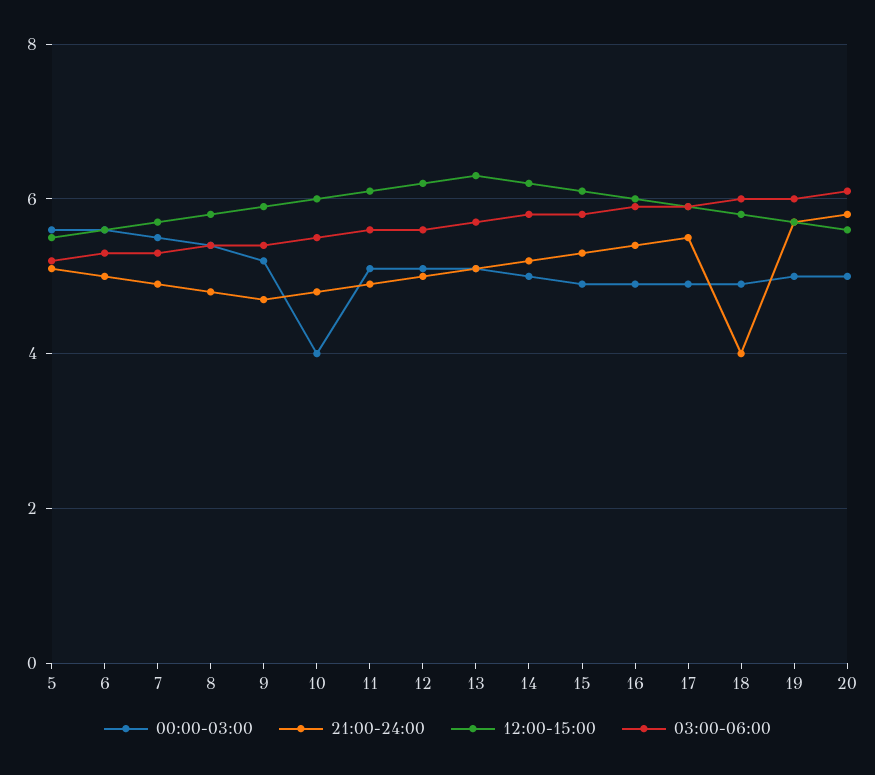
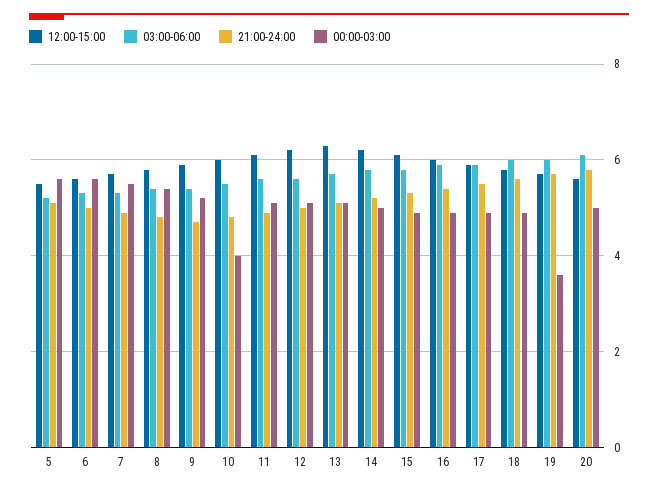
21:00-24:00, 18: 4 -> 5.5
00:00-03:00, 19: 5 -> 3.5

